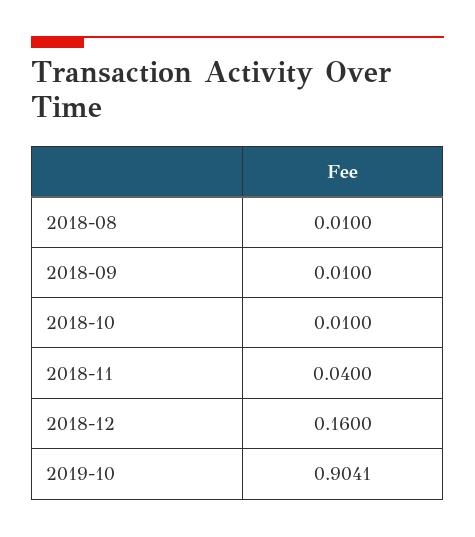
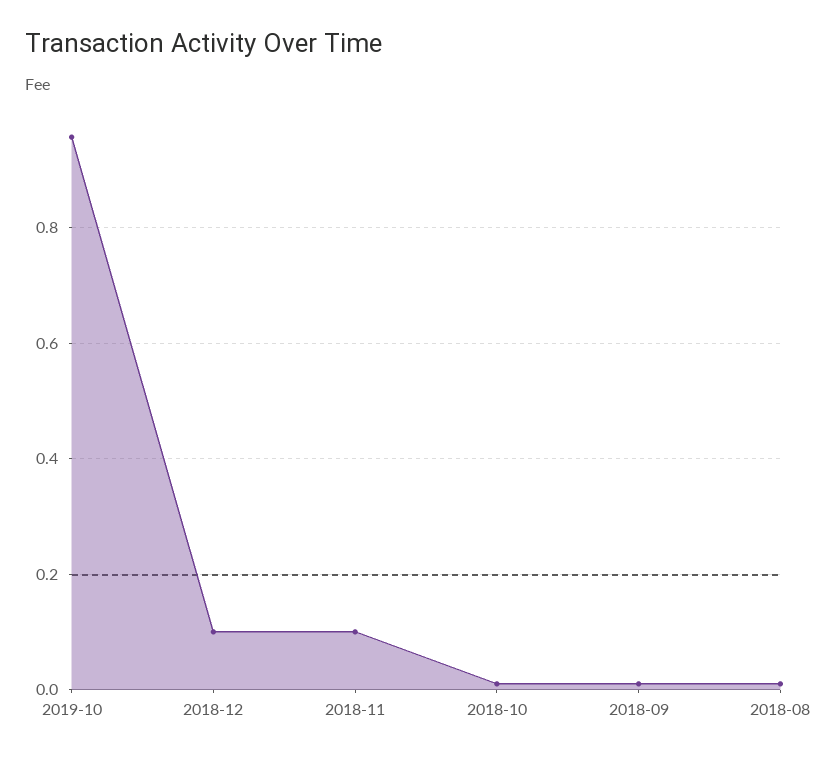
2018-11: 0.04 -> 0.1
2018-12: 0.16 -> 0.1
2019-10: 0.9041 -> 0.96

